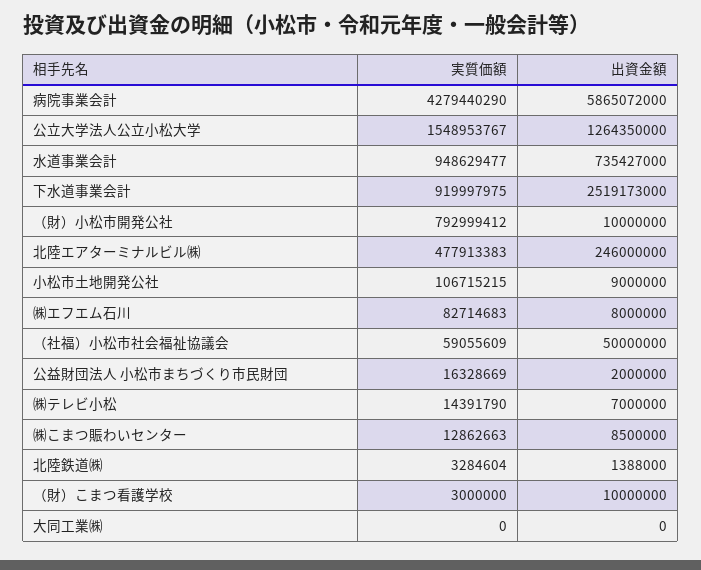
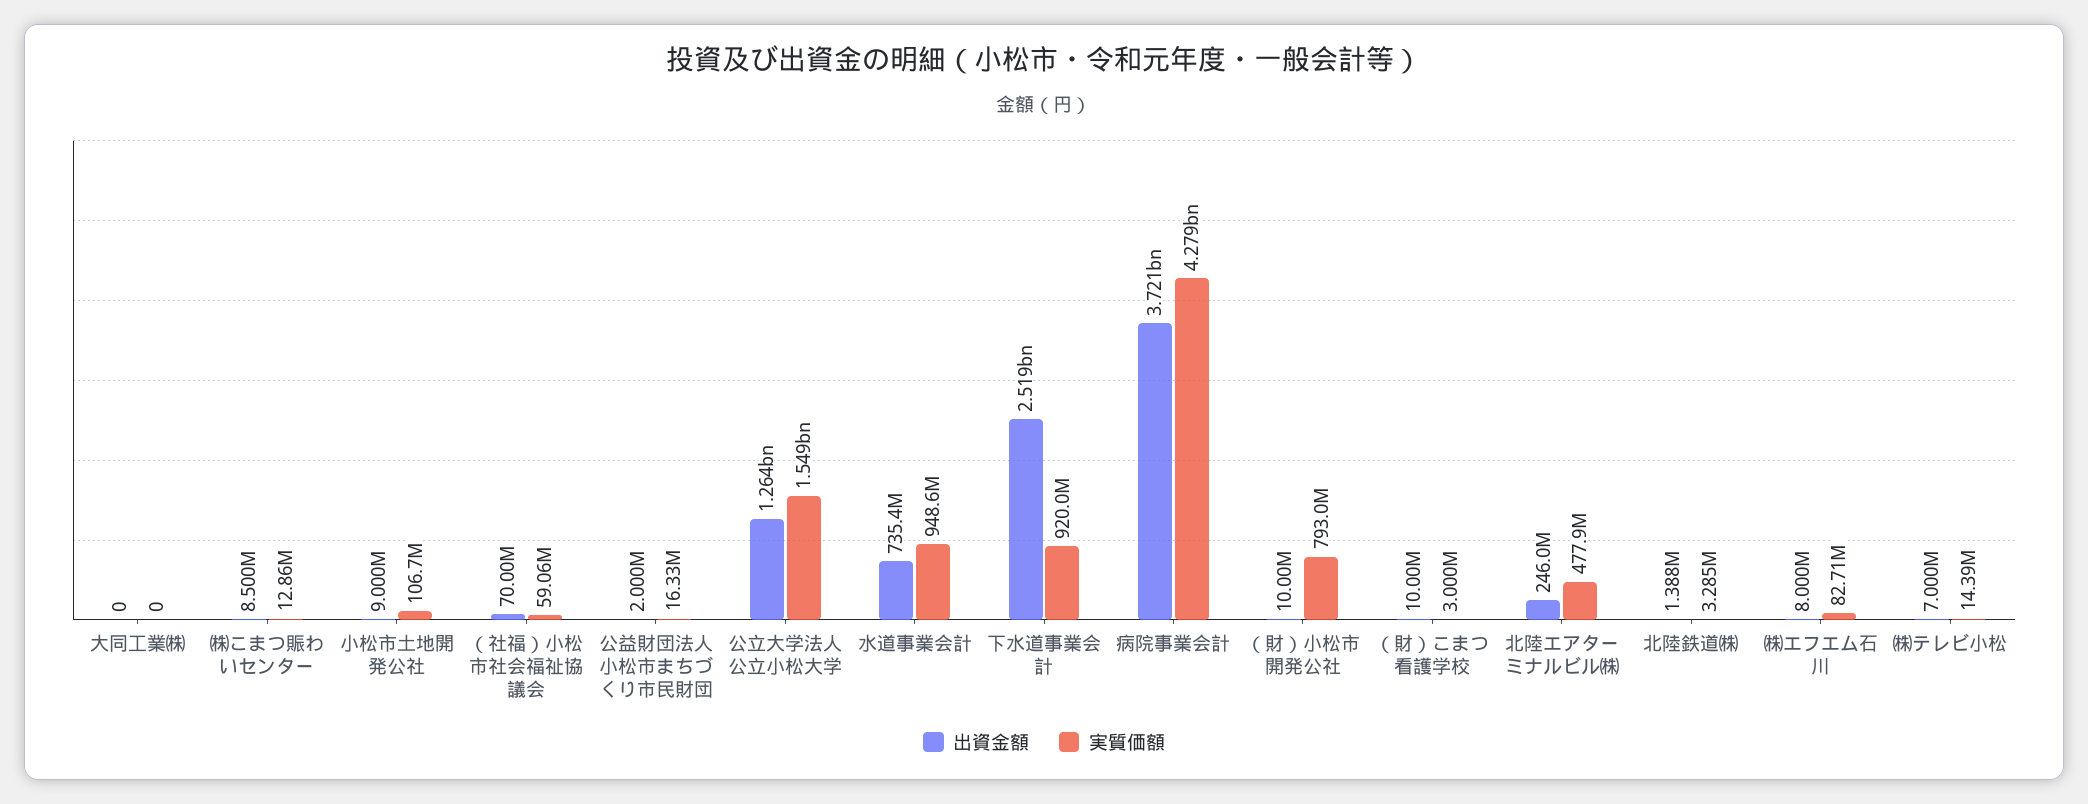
出資金額, 病院事業会計: 5865072000 -> 3721000000
出資金額, （社福）小松市社会福祉協議会: 50000000 -> 70000000

